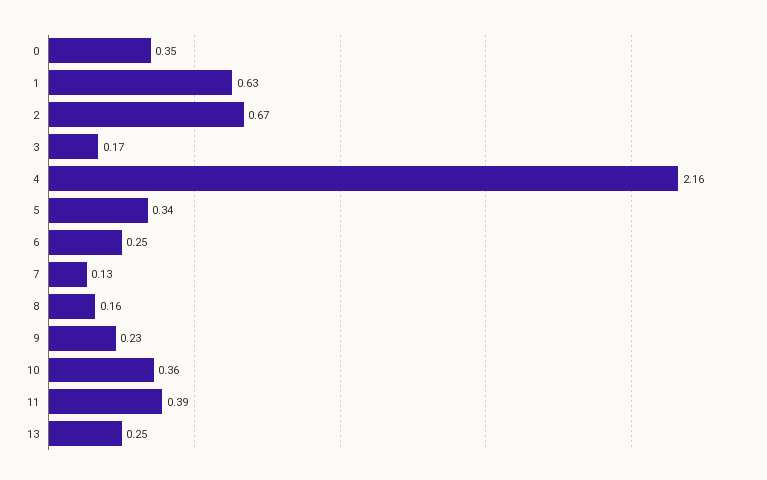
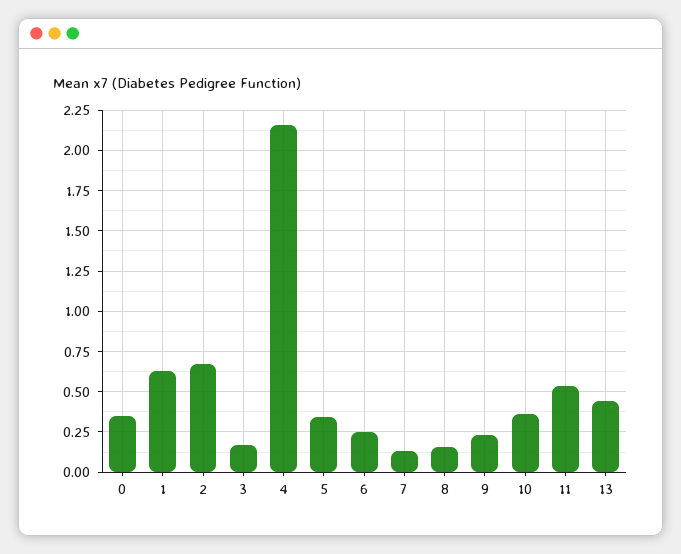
11: 0.39 -> 0.55
13: 0.25 -> 0.45

